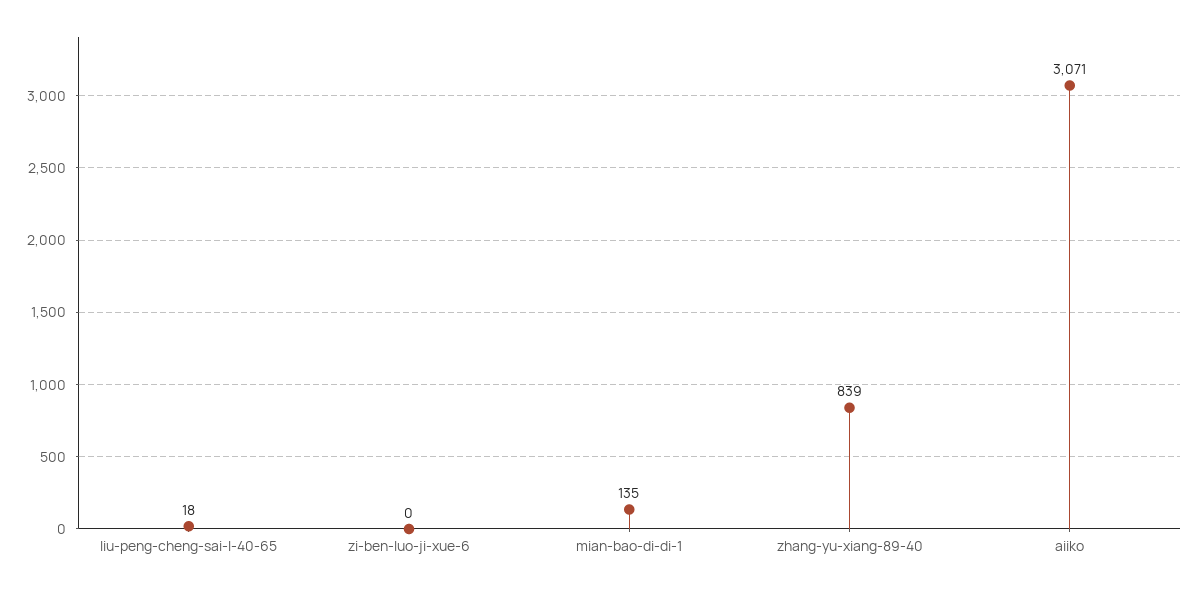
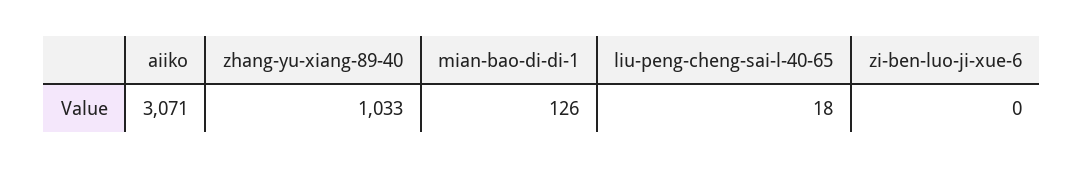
mian-bao-di-di-1: 135 -> 126
zhang-yu-xiang-89-40: 839 -> 1033

